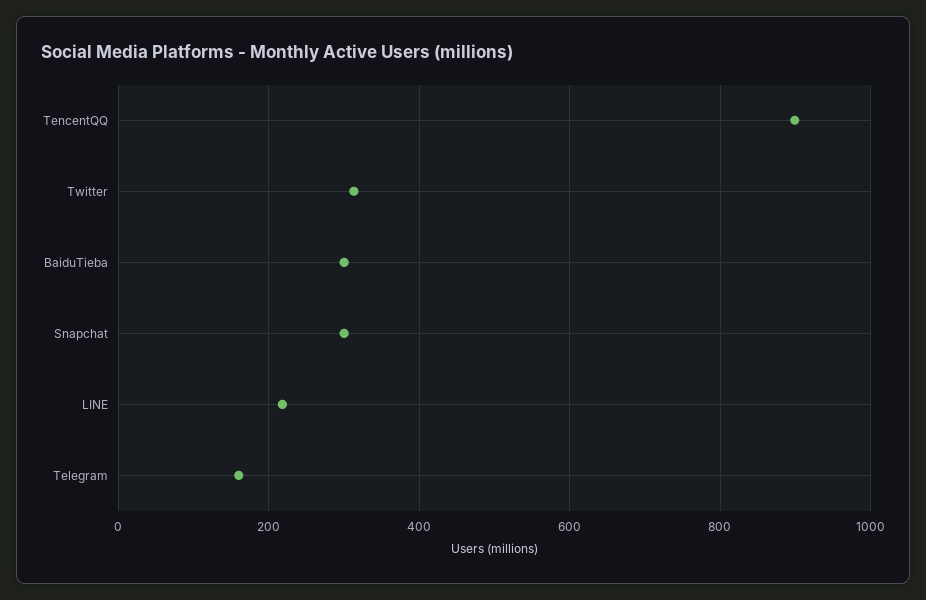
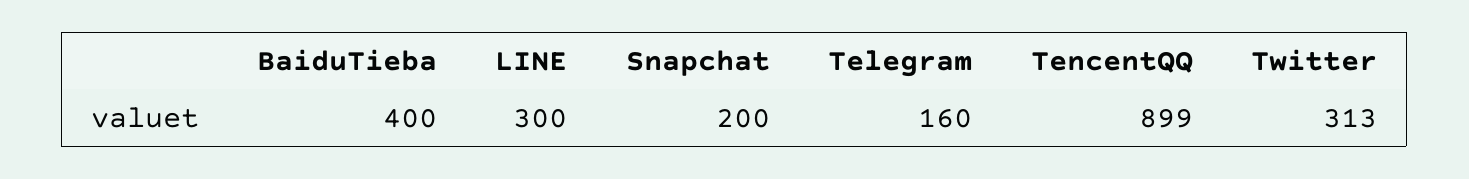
BaiduTieba: 300 -> 400
Snapchat: 300 -> 200
LINE: 220 -> 300

